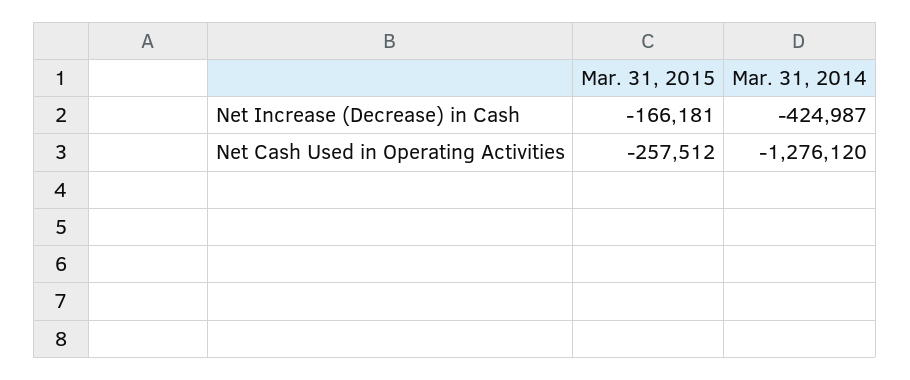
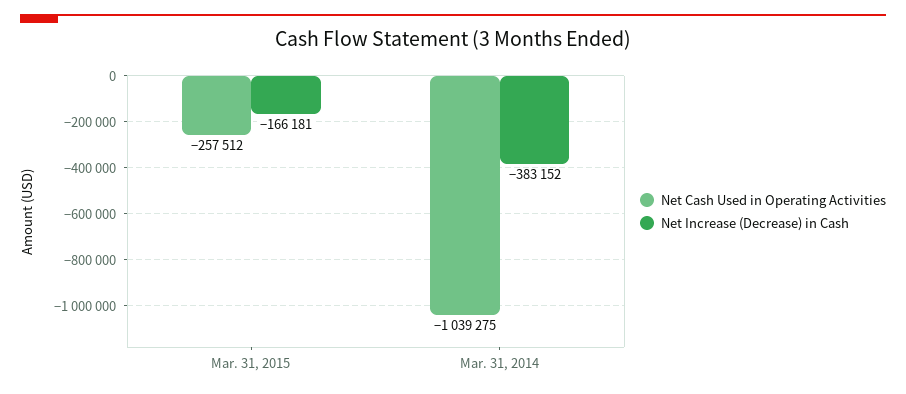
Net Increase (Decrease) in Cash, Mar. 31, 2014: -424987 -> -383152
Net Cash Used in Operating Activities, Mar. 31, 2014: -1276120 -> -1039275

